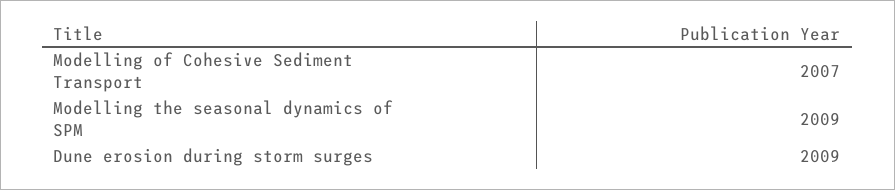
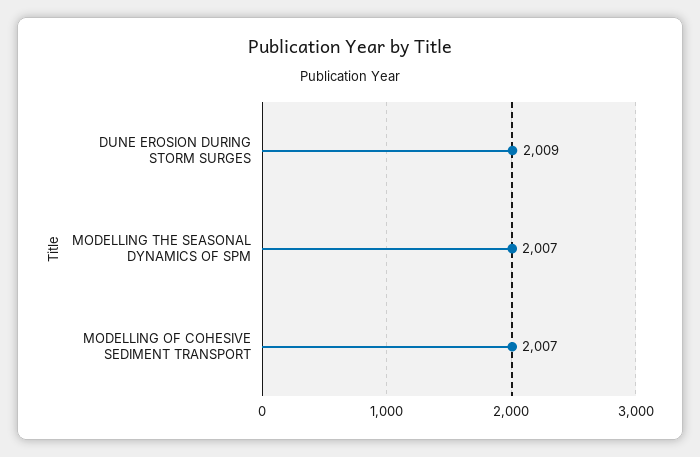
Modelling the seasonal dynamics of SPM: 2009 -> 2007

